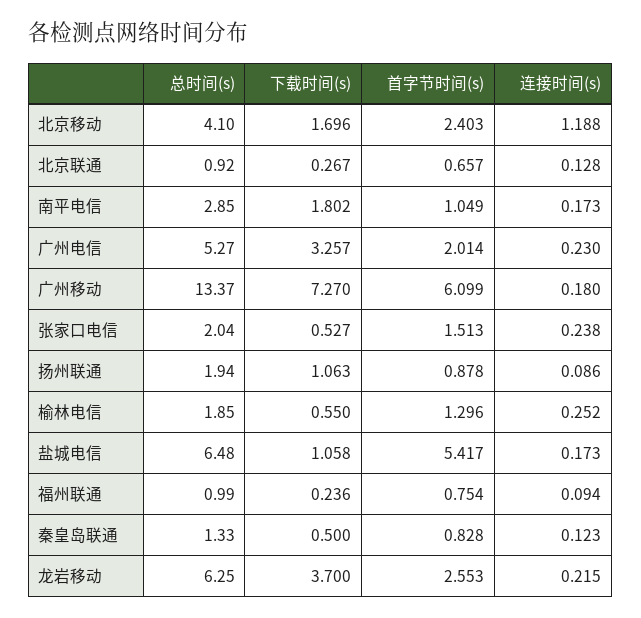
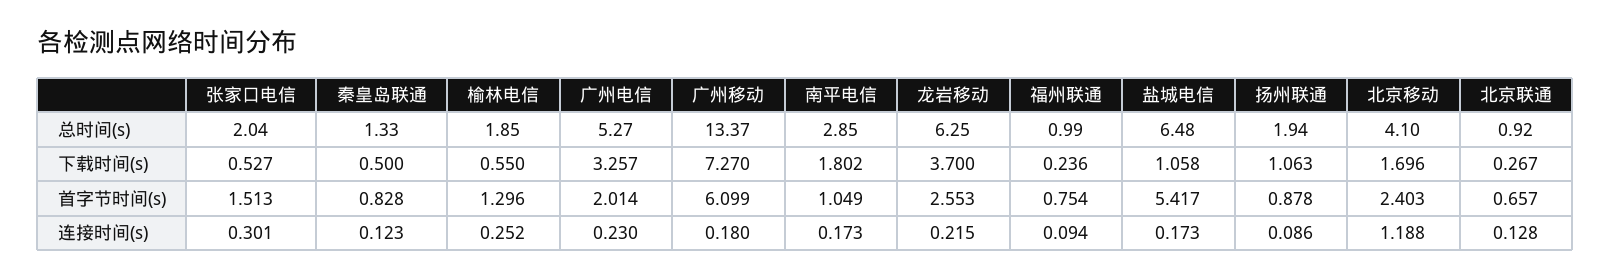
连接时间(s), 张家口电信: 0.238 -> 0.301

